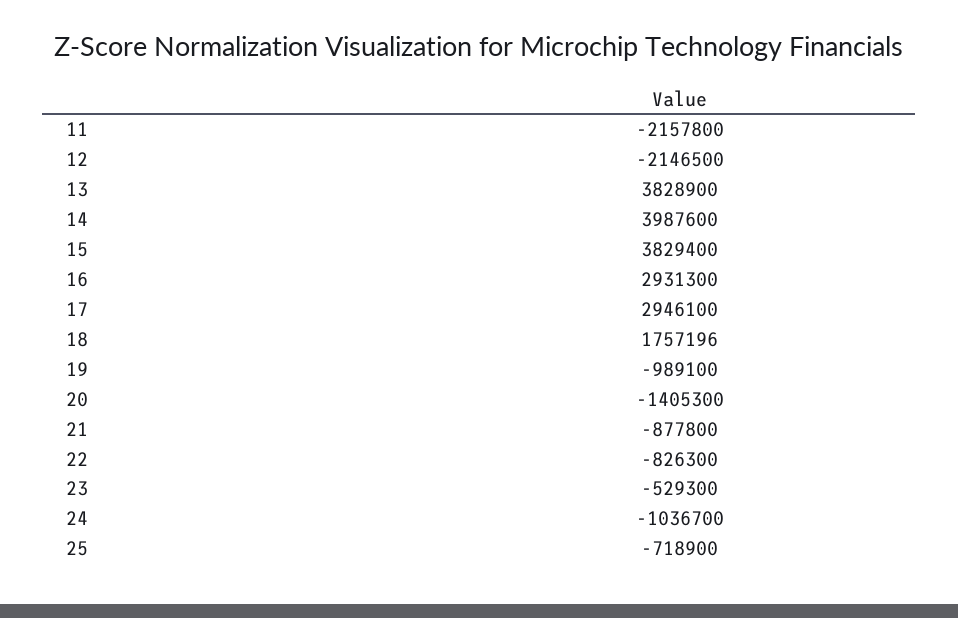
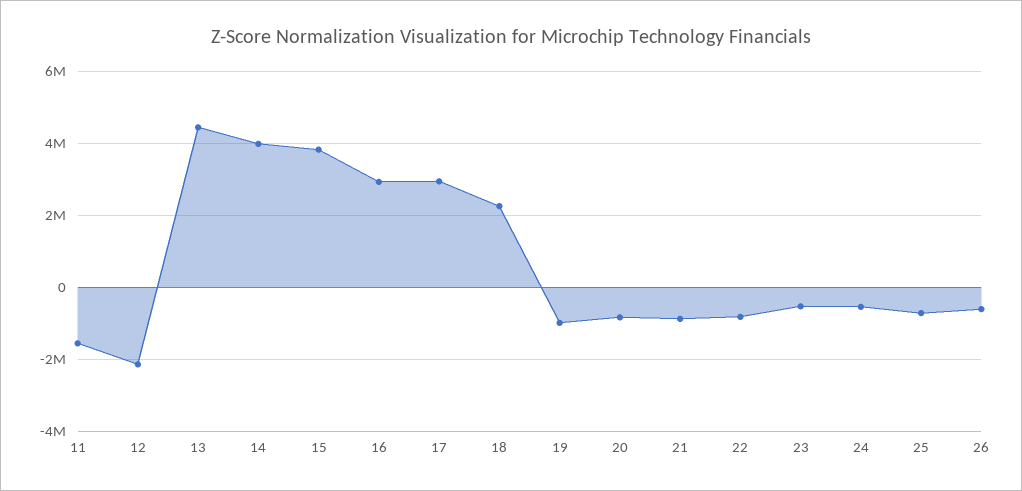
11: -2157800 -> -1600000
13: 3828900 -> 4400000
18: 1757196 -> 2200000
20: -1405300 -> -800000
24: -1036700 -> -600000
26: none -> -600000

